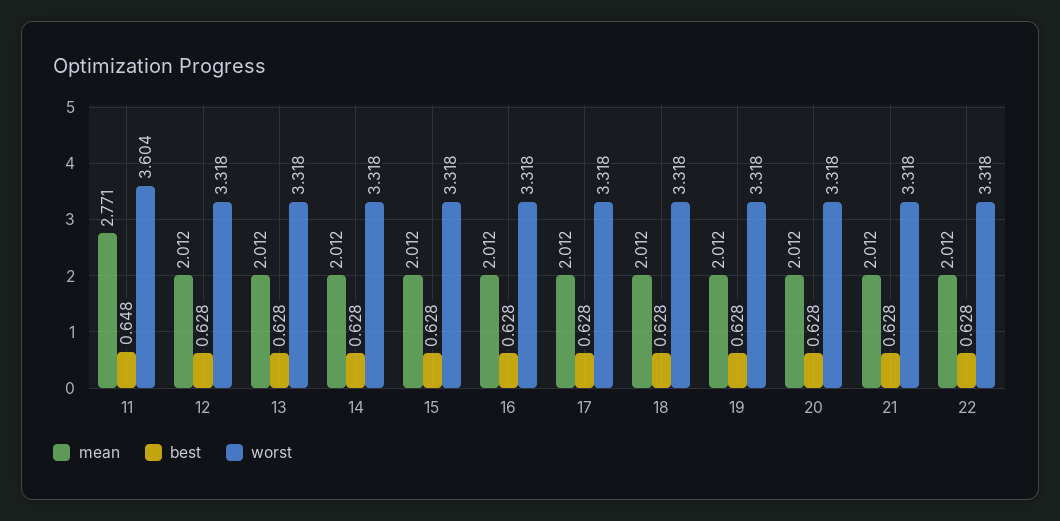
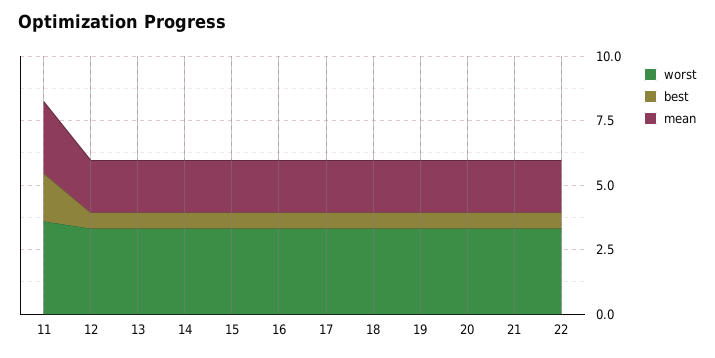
best, 11: 0.648 -> 2

